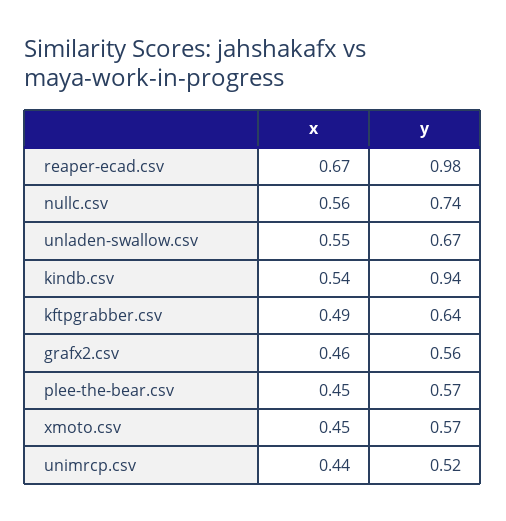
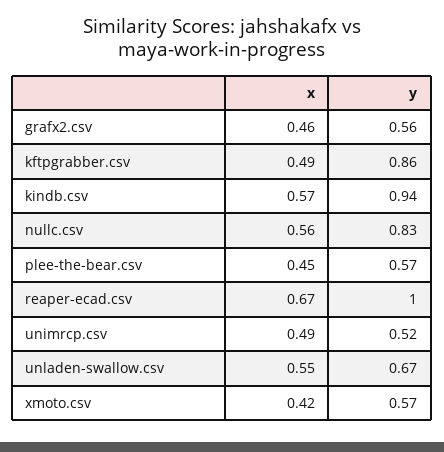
y, reaper-ecad.csv: 0.98 -> 1
y, nullc.csv: 0.74 -> 0.83
x, kindb.csv: 0.54 -> 0.57
y, kftpgrabber.csv: 0.64 -> 0.86
x, xmoto.csv: 0.45 -> 0.42
x, unimrcp.csv: 0.44 -> 0.49

